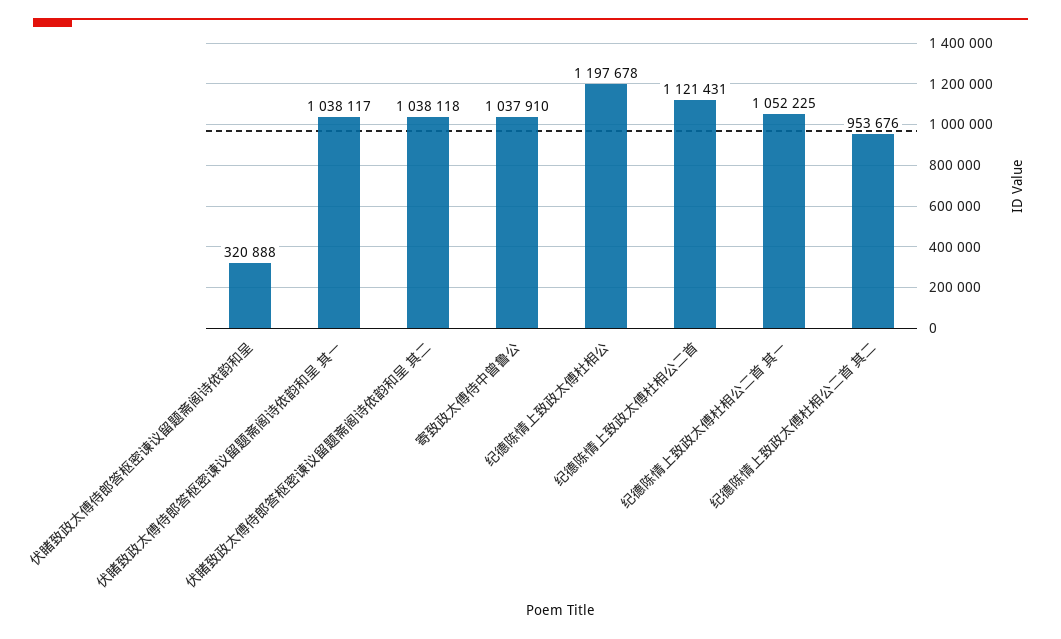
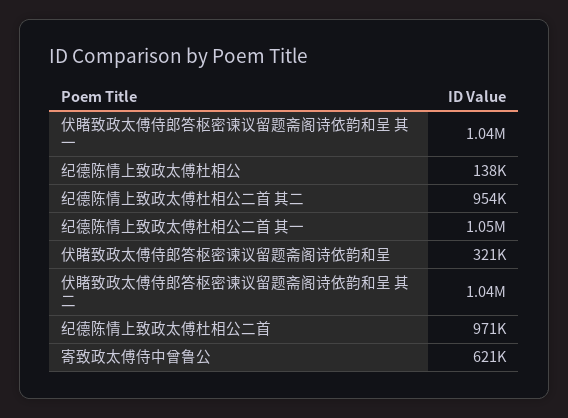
寄致政太傅侍中曾鲁公: 1037910 -> 621000
纪德陈情上致政太傅杜相公: 1197678 -> 138000
纪德陈情上致政太傅杜相公二首: 1121431 -> 971000

